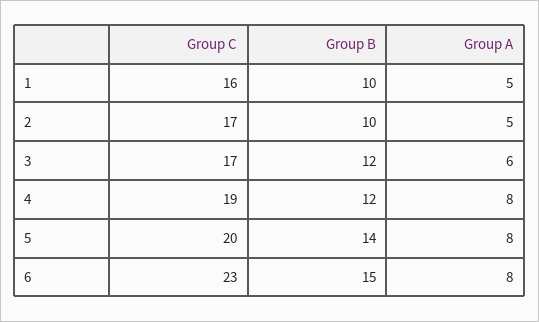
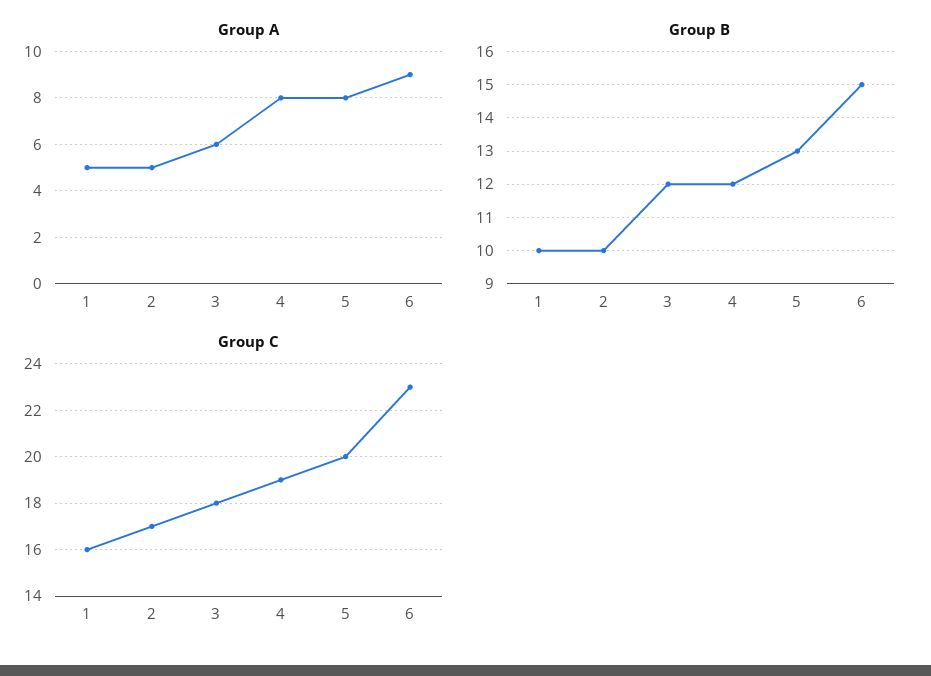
Group C, 3: 17 -> 18
Group B, 5: 14 -> 13
Group A, 6: 8 -> 9

